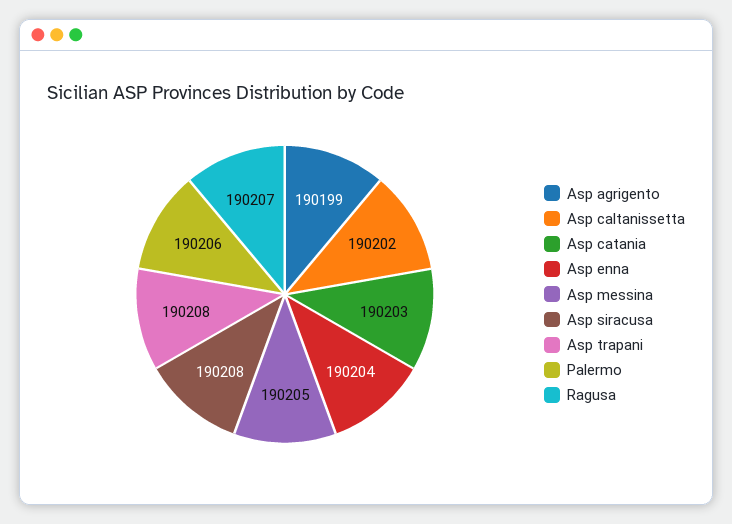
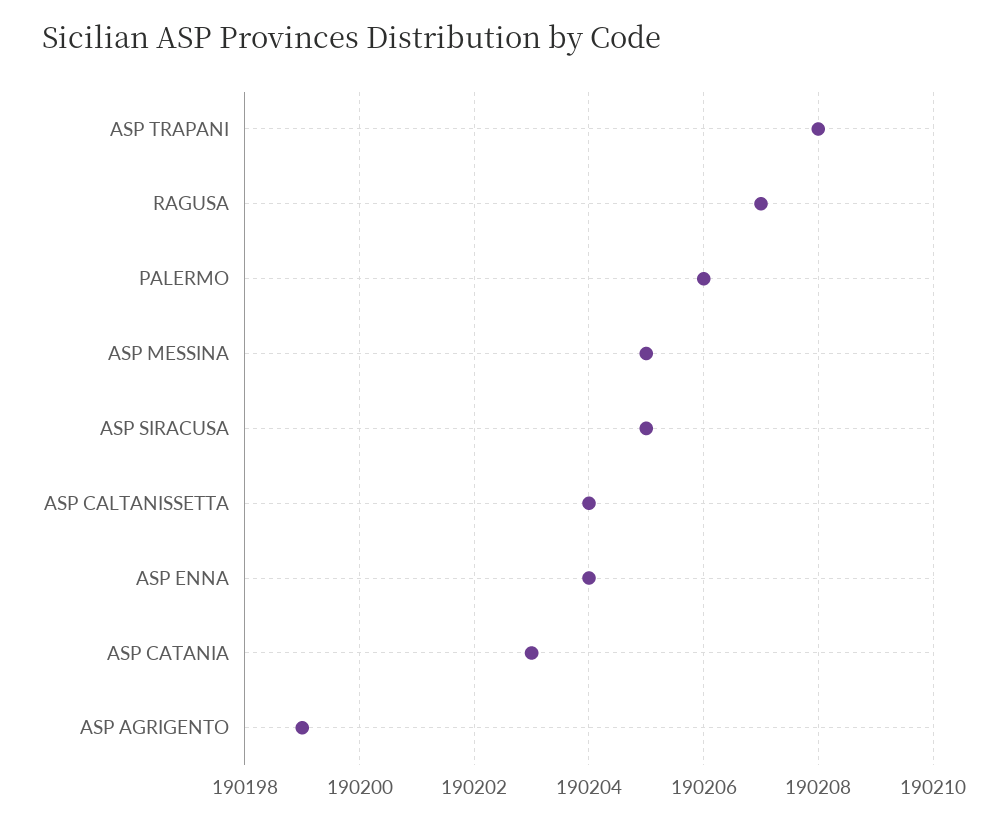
Asp caltanissetta: 190202 -> 190204
Asp siracusa: 190208 -> 190205

